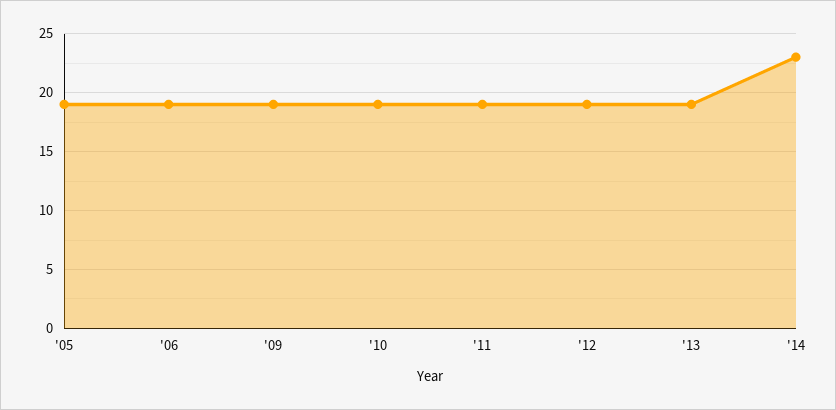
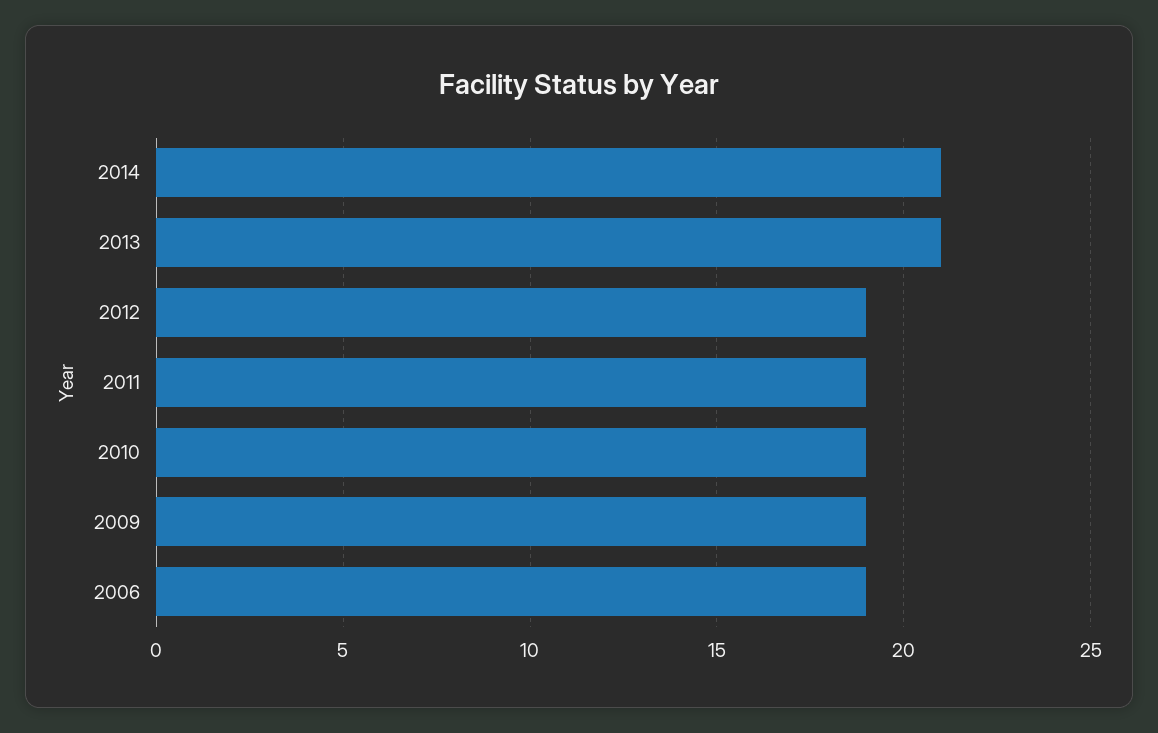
'05: 19 -> none
'13: 19 -> 21
'14: 23 -> 21

